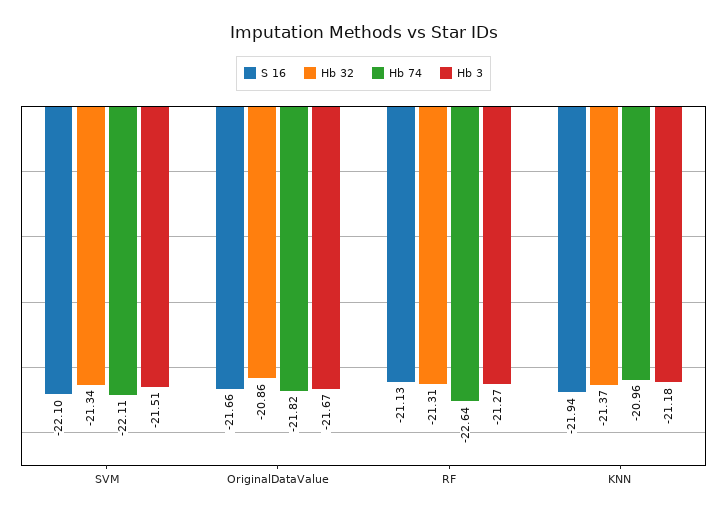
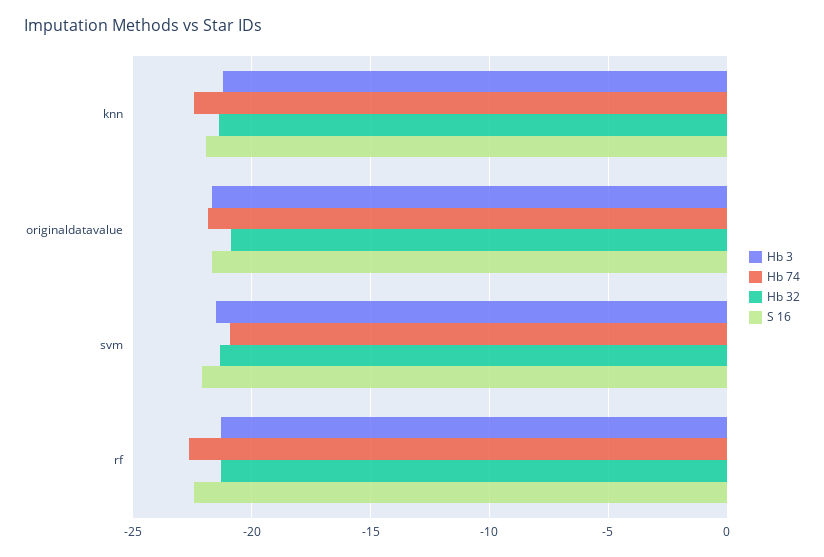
Hb 74, SVM: -22.11 -> -21
S 16, RF: -21.13 -> -22.5
Hb 74, KNN: -20.96 -> -22.5

